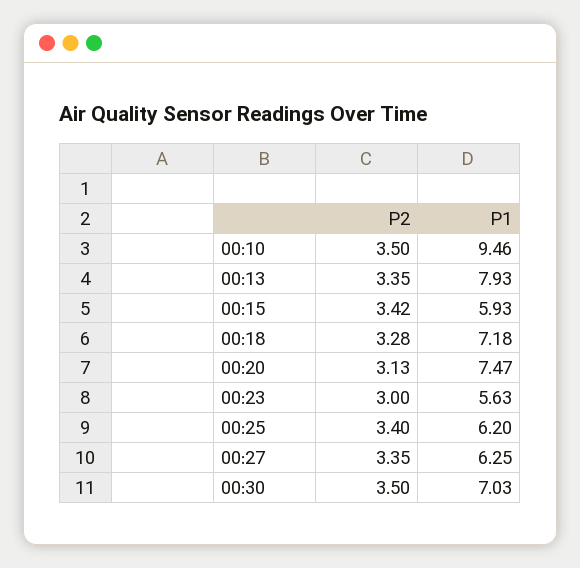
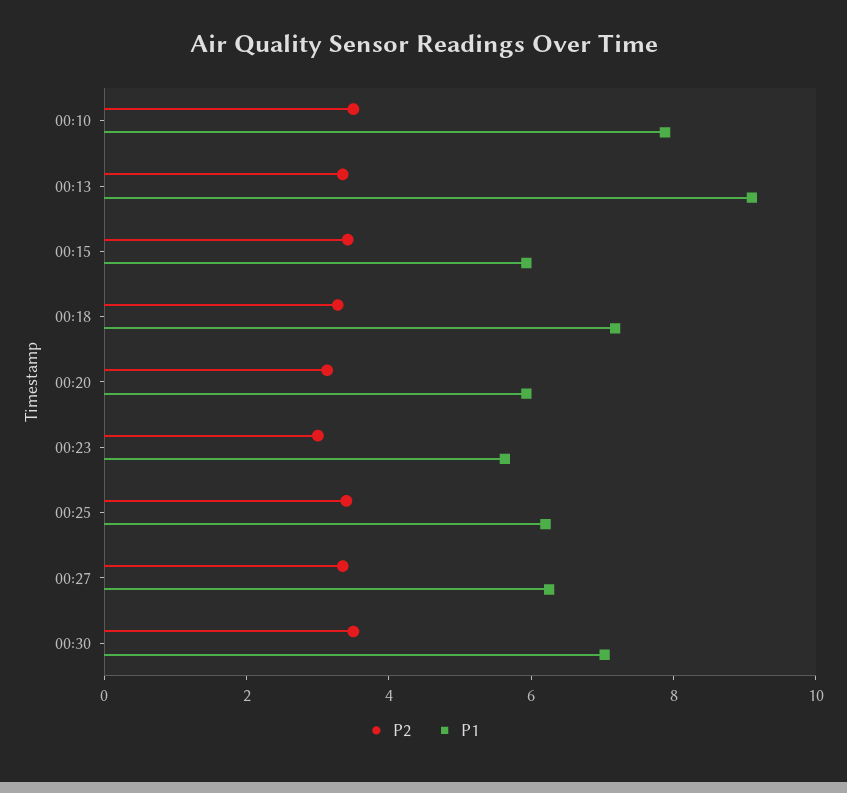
P1, 00:10: 9.46 -> 8
P1, 00:13: 7.93 -> 9
P1, 00:20: 7.47 -> 6

